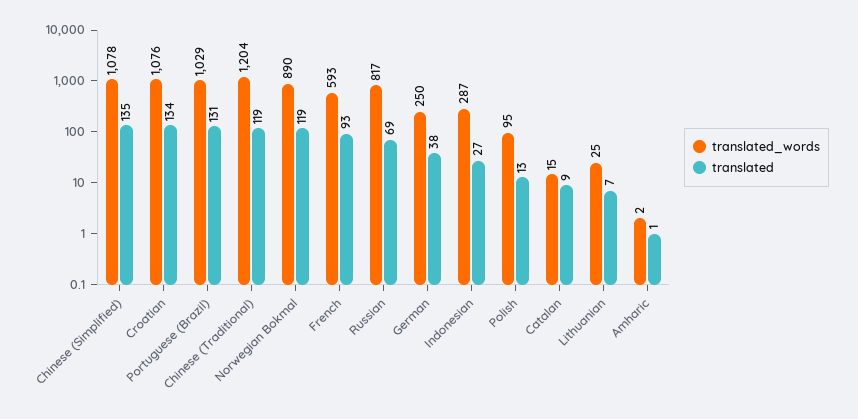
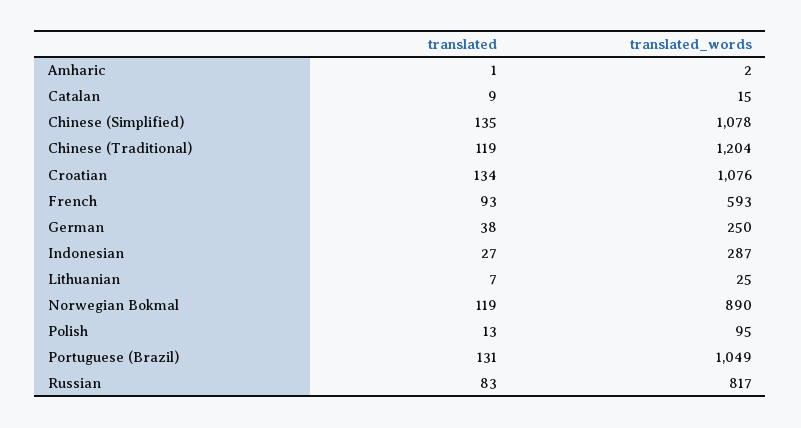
translated_words, Portuguese (Brazil): 1029 -> 1049
translated, Russian: 69 -> 83

